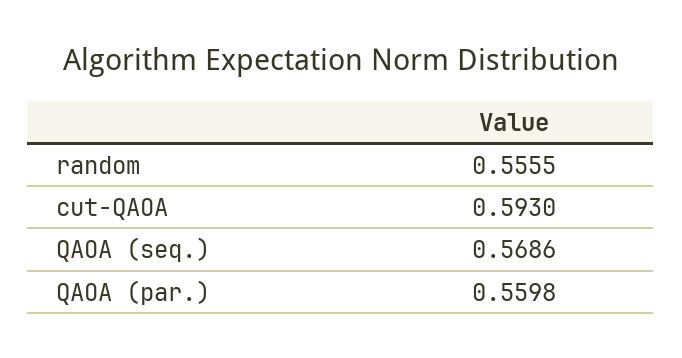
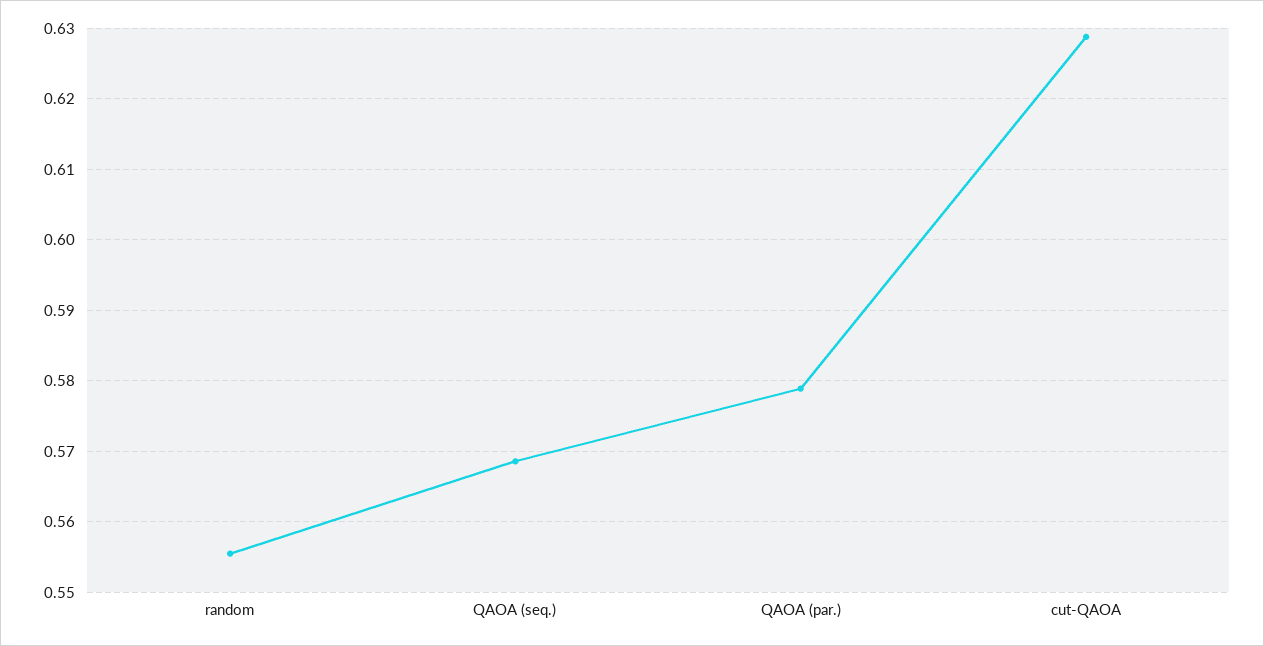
cut-QAOA: 0.593 -> 0.629
QAOA (par.): 0.5598 -> 0.579

